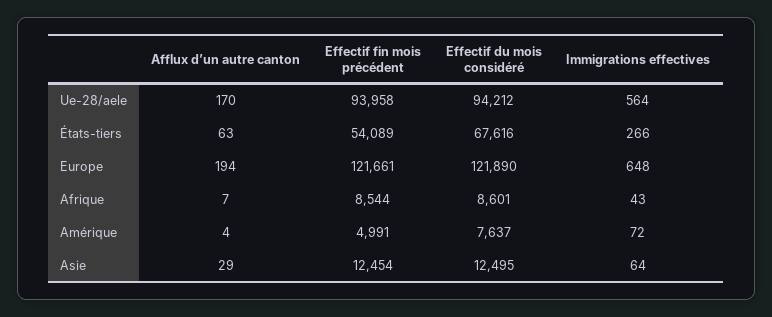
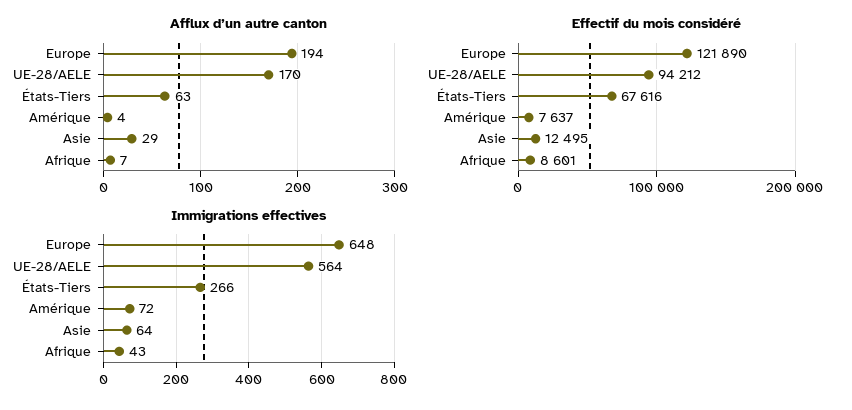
Effectif fin mois précédent, Ue-28/aele: 93958 -> none
Effectif fin mois précédent, États-tiers: 54089 -> none
Effectif fin mois précédent, Europe: 121661 -> none
Effectif fin mois précédent, Afrique: 8544 -> none
Effectif fin mois précédent, Amérique: 4991 -> none
Effectif fin mois précédent, Asie: 12454 -> none

